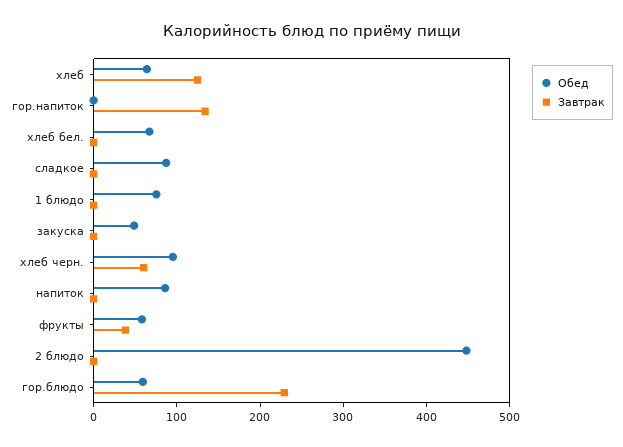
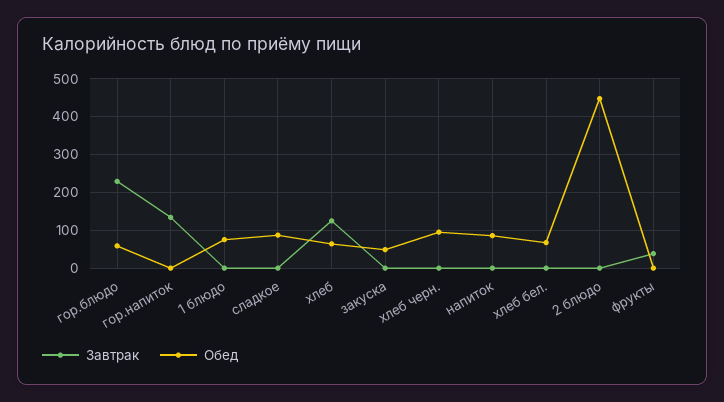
Завтрак, хлеб черн.: 60 -> 0
Обед, фрукты: 60 -> 0

